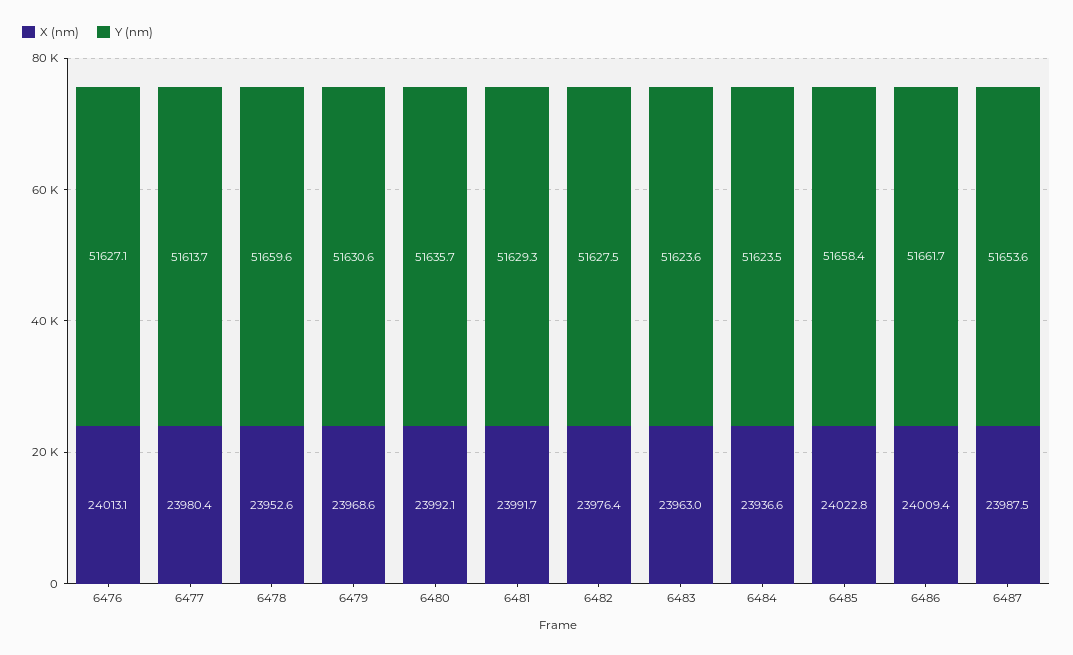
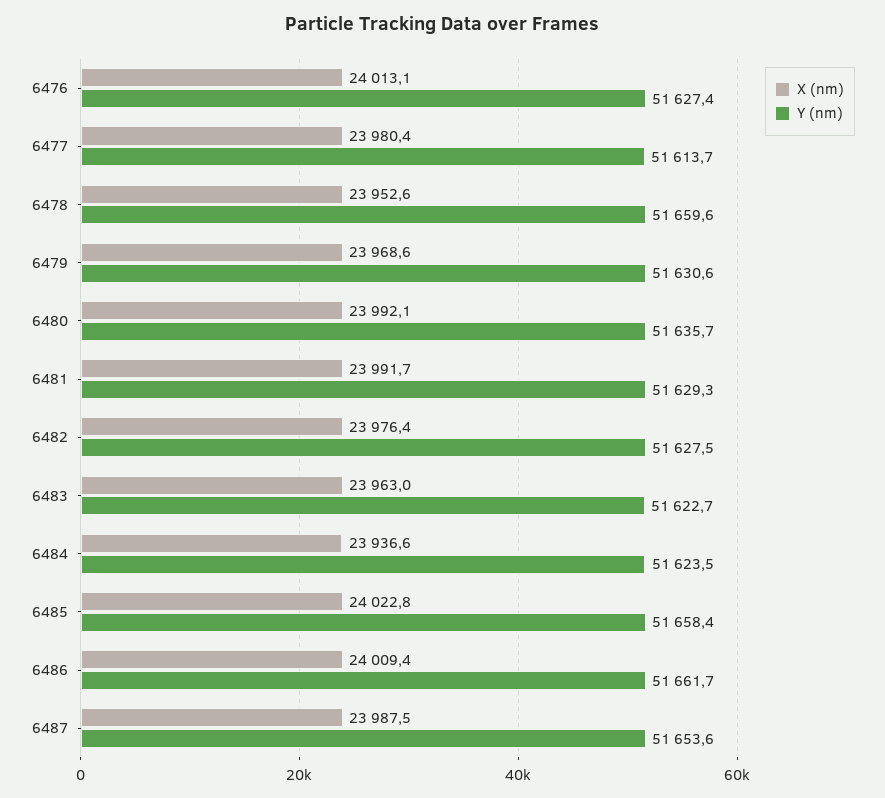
Y (nm), 6476: 51627.1 -> 51627.4
Y (nm), 6483: 51623.6 -> 51622.7

